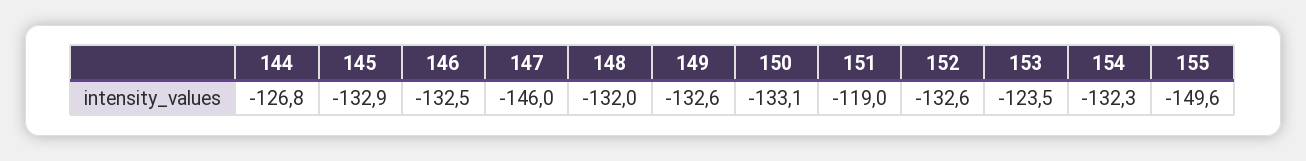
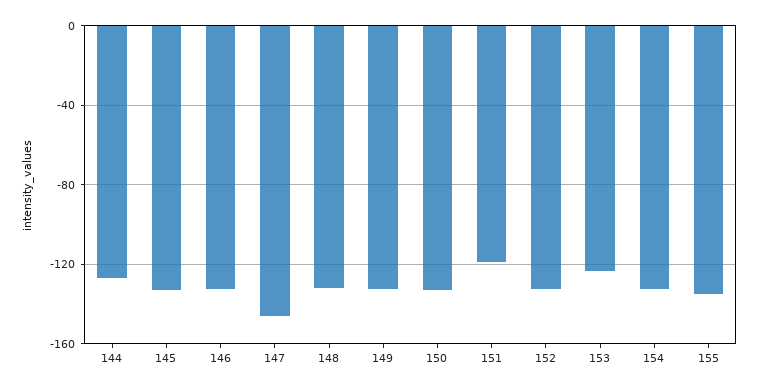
155: -149.6 -> -135

